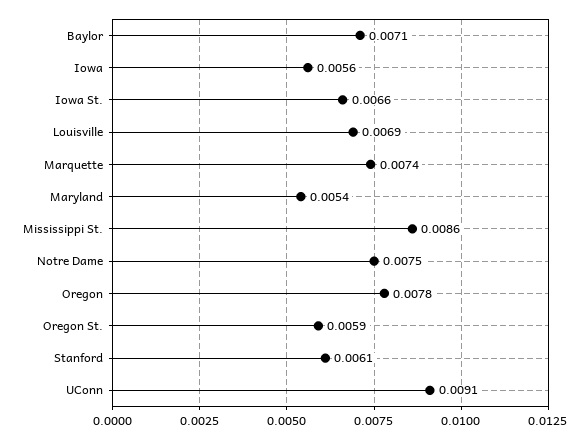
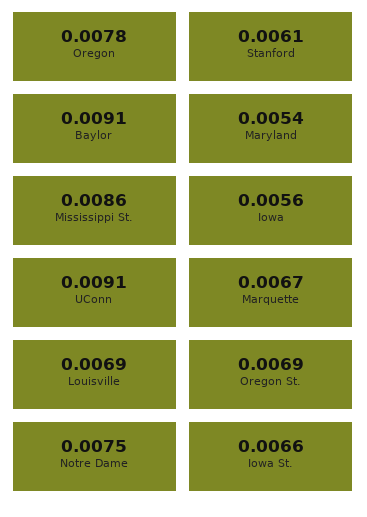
Baylor: 0.0071 -> 0.0091
Marquette: 0.0074 -> 0.0067
Oregon St.: 0.0059 -> 0.0069

